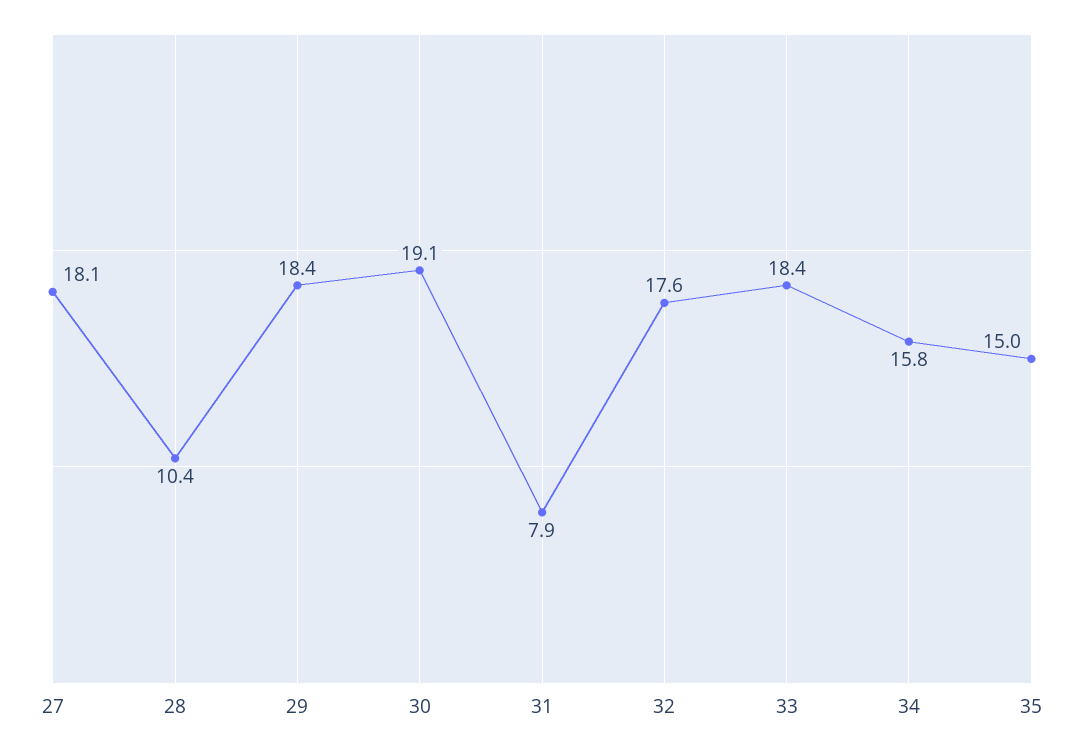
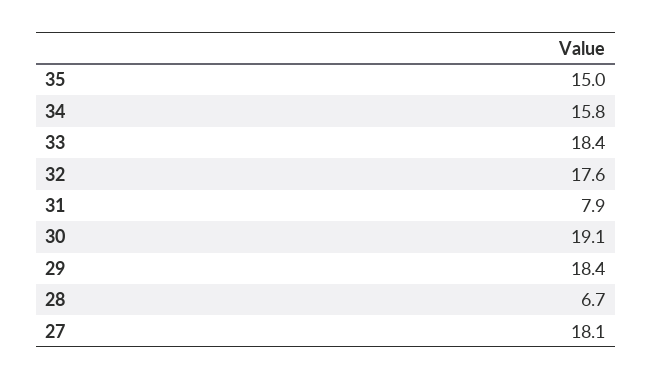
28: 10.4 -> 6.7

